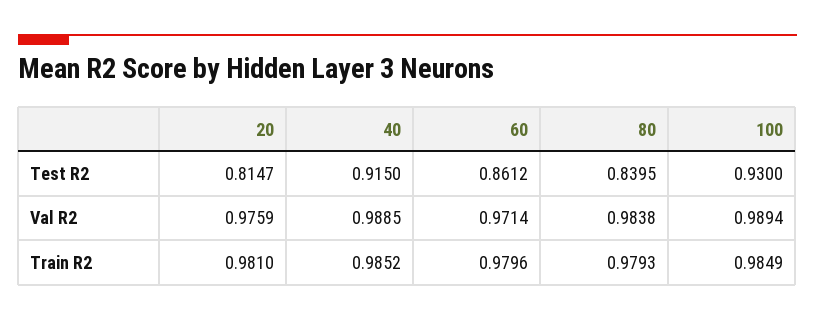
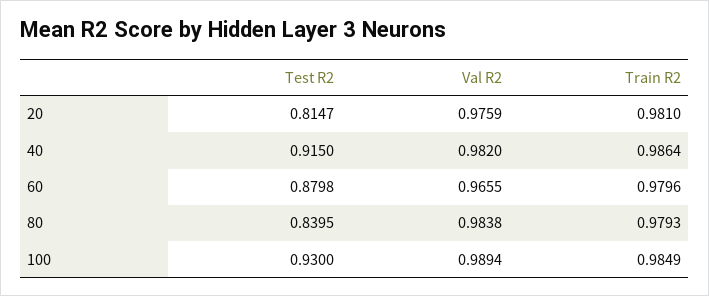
60, Test R2: 0.8612 -> 0.8798
40, Val R2: 0.9885 -> 0.982
60, Val R2: 0.9714 -> 0.9655
40, Train R2: 0.9852 -> 0.9864

